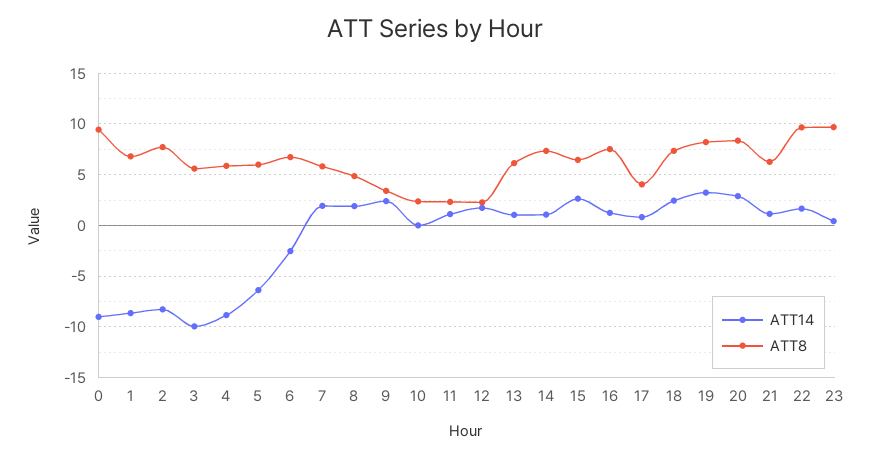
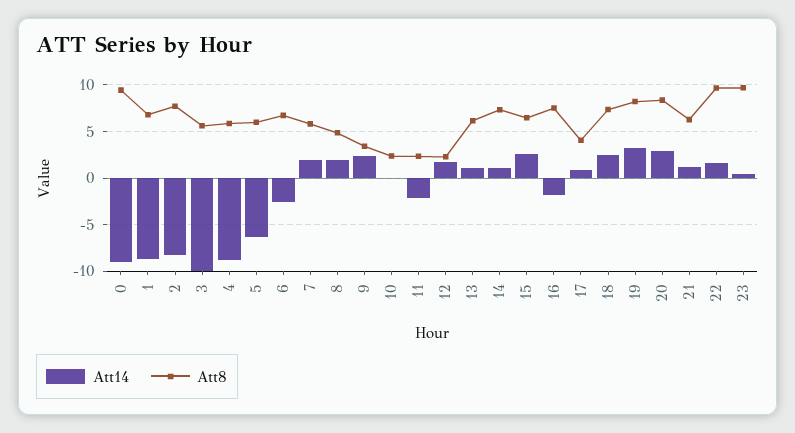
ATT14, 11: 1 -> -2
ATT14, 16: 1 -> -2

